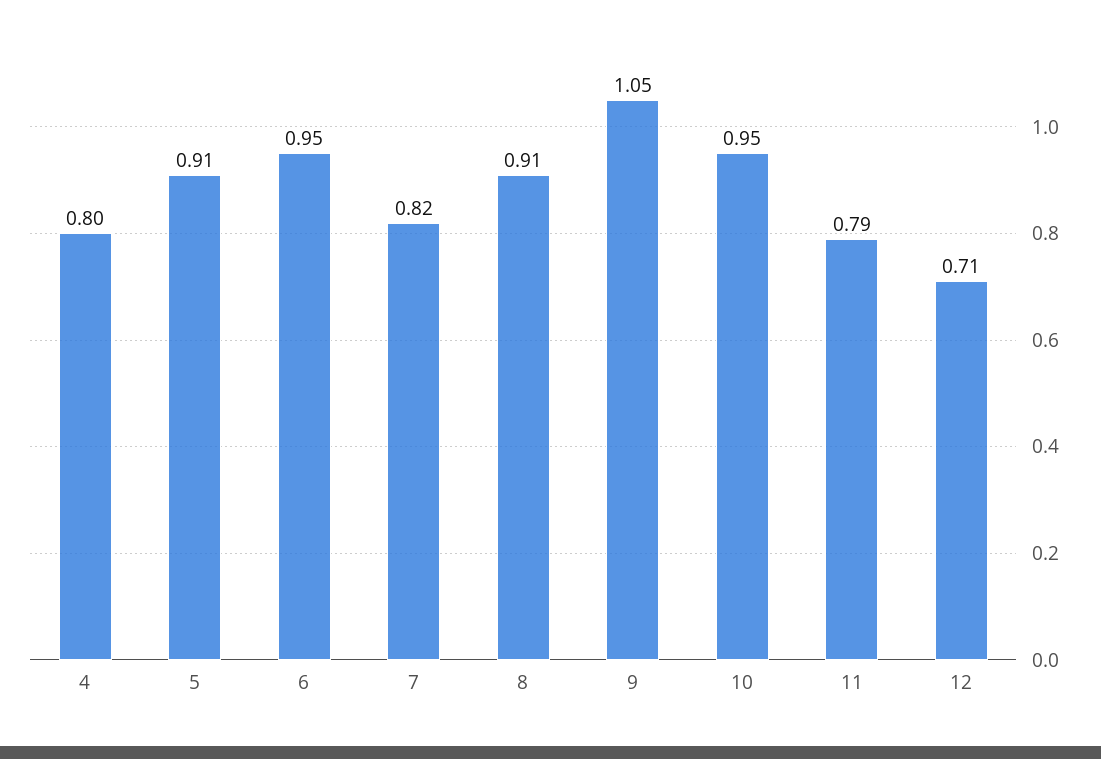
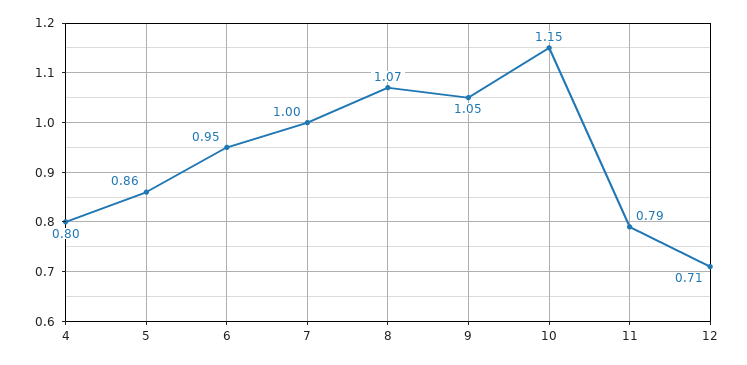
5: 0.91 -> 0.86
7: 0.82 -> 1
8: 0.91 -> 1.07
10: 0.95 -> 1.15

